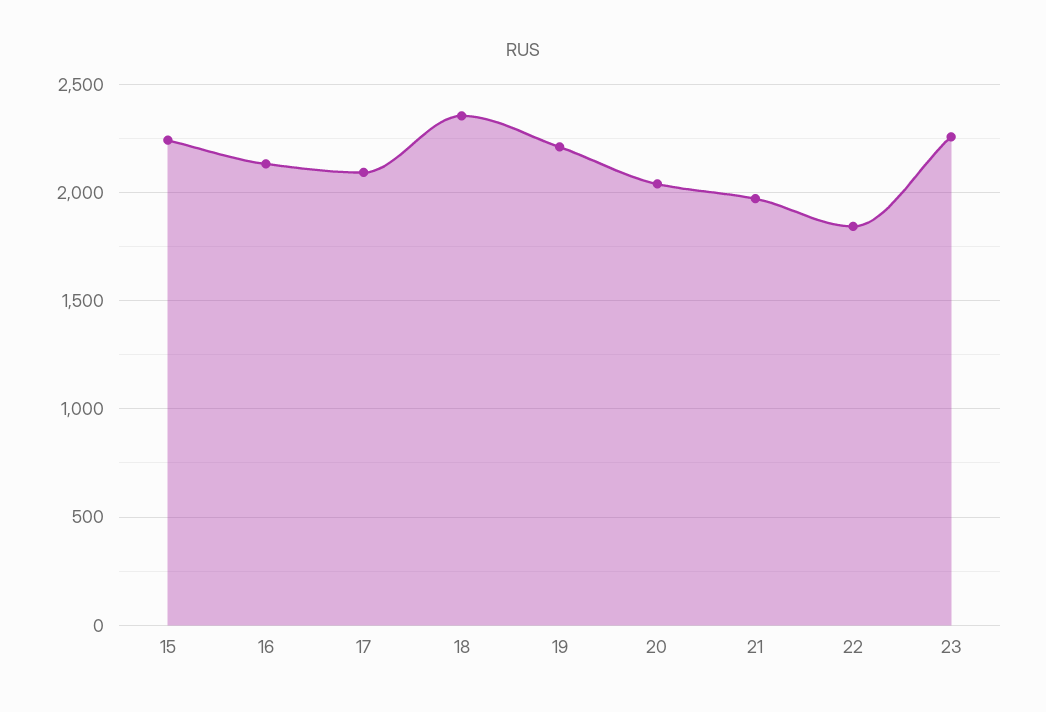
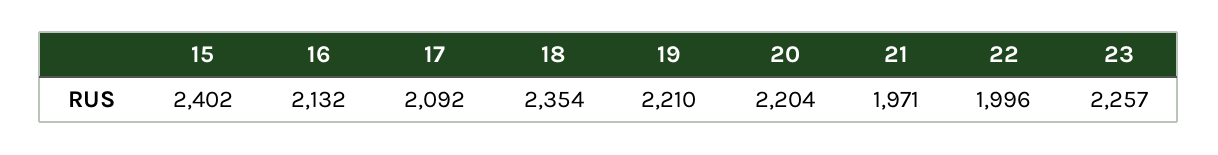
15: 2250 -> 2402
20: 2050 -> 2204
22: 1850 -> 1996

